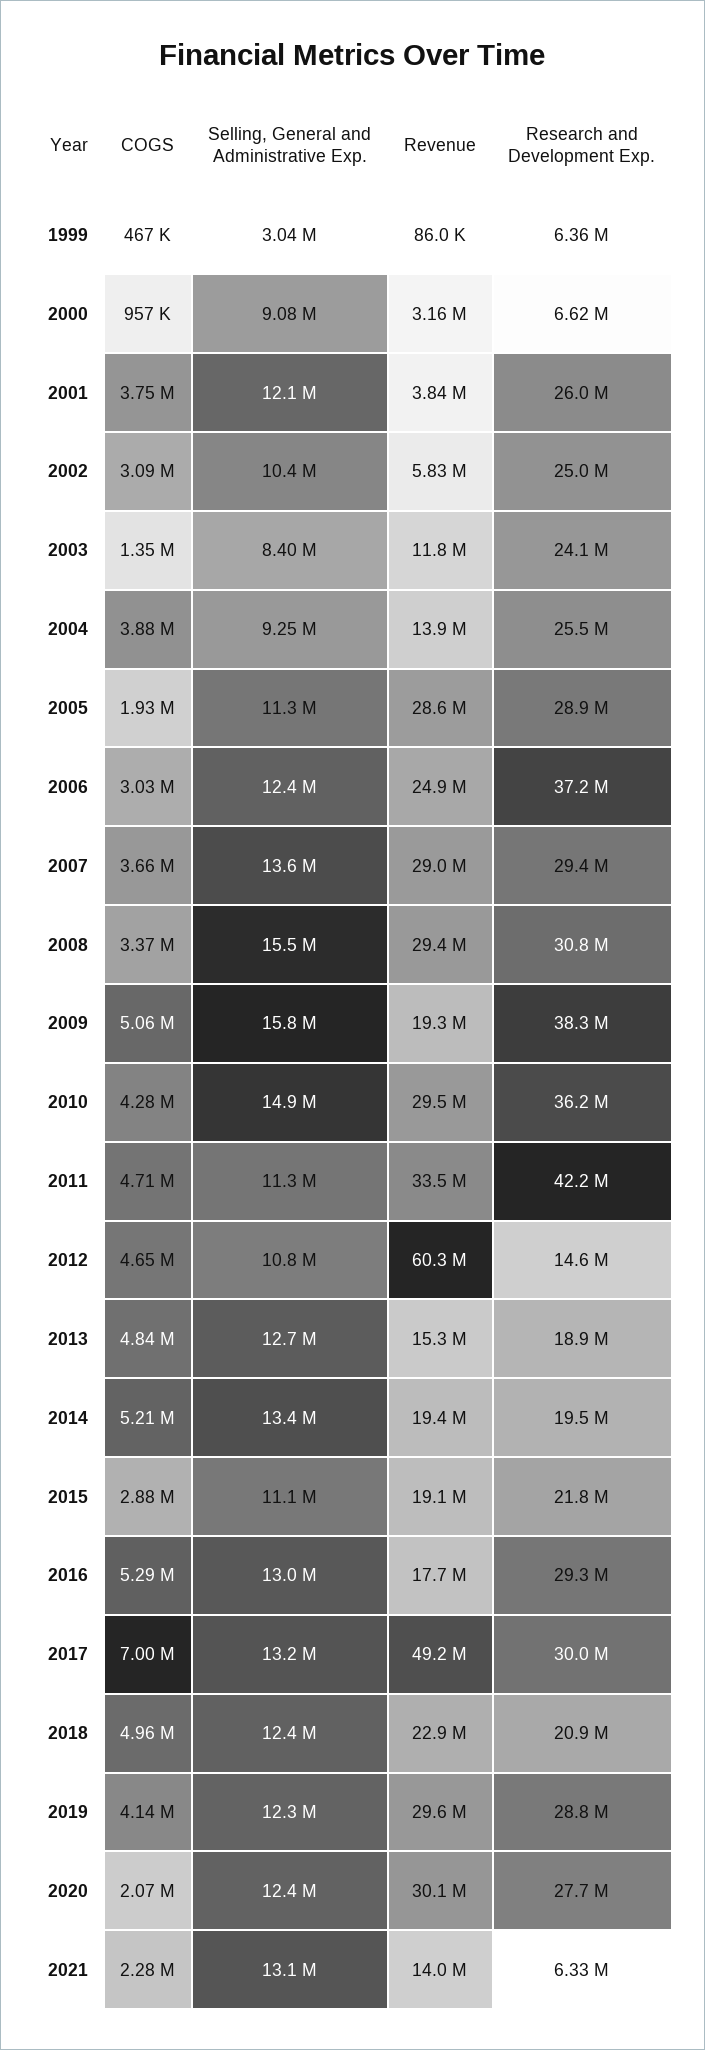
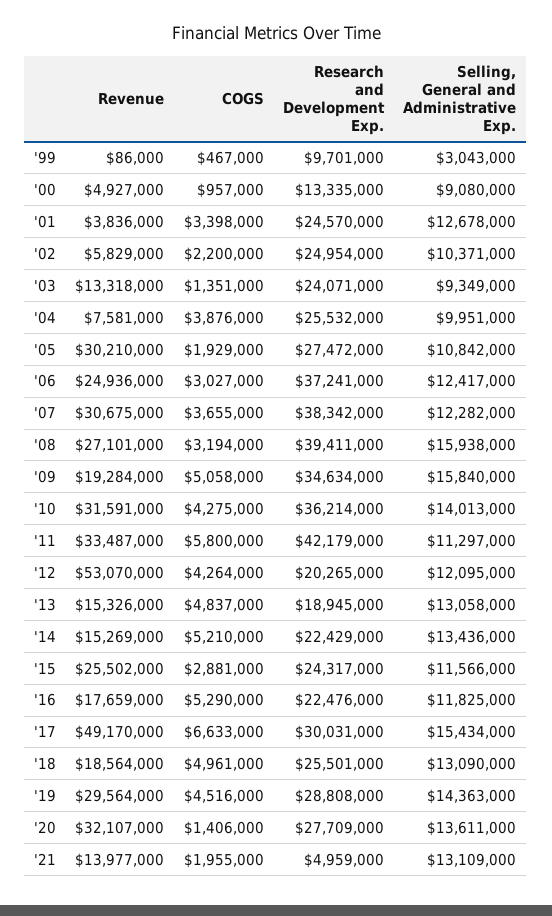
Research and Development Exp., 1999: 6360000 -> 9701000
Revenue, 2000: 3160000 -> 4927000
Research and Development Exp., 2000: 6620000 -> 13335000
COGS, 2001: 3750000 -> 3398000
Selling, General and Administrative Exp., 2001: 12100000 -> 12678000
Research and Development Exp., 2001: 26000000 -> 24570000
COGS, 2002: 3090000 -> 2200000
Selling, General and Administrative Exp., 2003: 8400000 -> 9349000
Revenue, 2003: 11800000 -> 13318000
Selling, General and Administrative Exp., 2004: 9250000 -> 9951000
Revenue, 2004: 13900000 -> 7581000
Selling, General and Administrative Exp., 2005: 11300000 -> 10842000
Revenue, 2005: 28600000 -> 30210000
Research and Development Exp., 2005: 28900000 -> 27472000
Selling, General and Administrative Exp., 2007: 13600000 -> 12282000
Revenue, 2007: 29000000 -> 30675000
Research and Development Exp., 2007: 29400000 -> 38342000
COGS, 2008: 3370000 -> 3194000
Selling, General and Administrative Exp., 2008: 15500000 -> 15938000
Revenue, 2008: 29400000 -> 27101000
Research and Development Exp., 2008: 30800000 -> 39411000
Research and Development Exp., 2009: 38300000 -> 34634000
Selling, General and Administrative Exp., 2010: 14900000 -> 14013000
Revenue, 2010: 29500000 -> 31591000
COGS, 2011: 4710000 -> 5800000
COGS, 2012: 4650000 -> 4264000
Selling, General and Administrative Exp., 2012: 10800000 -> 12095000
Revenue, 2012: 60300000 -> 53070000
Research and Development Exp., 2012: 14600000 -> 20265000
Selling, General and Administrative Exp., 2013: 12700000 -> 13058000
Revenue, 2014: 19400000 -> 15269000
Research and Development Exp., 2014: 19500000 -> 22429000
Selling, General and Administrative Exp., 2015: 11100000 -> 11566000
Revenue, 2015: 19100000 -> 25502000
Research and Development Exp., 2015: 21800000 -> 24317000
Selling, General and Administrative Exp., 2016: 13000000 -> 11825000
Research and Development Exp., 2016: 29300000 -> 22476000
COGS, 2017: 7000000 -> 6633000
Selling, General and Administrative Exp., 2017: 13200000 -> 15434000
Selling, General and Administrative Exp., 2018: 12400000 -> 13090000
Revenue, 2018: 22900000 -> 18564000
Research and Development Exp., 2018: 20900000 -> 25501000
COGS, 2019: 4140000 -> 4516000
Selling, General and Administrative Exp., 2019: 12300000 -> 14363000
COGS, 2020: 2070000 -> 1406000
Selling, General and Administrative Exp., 2020: 12400000 -> 13611000
Revenue, 2020: 30100000 -> 32107000
COGS, 2021: 2280000 -> 1955000
Research and Development Exp., 2021: 6330000 -> 4959000

